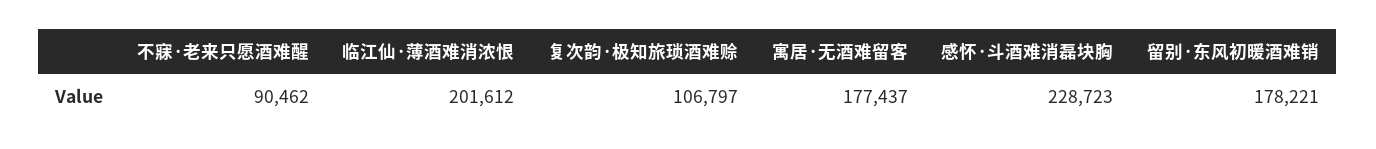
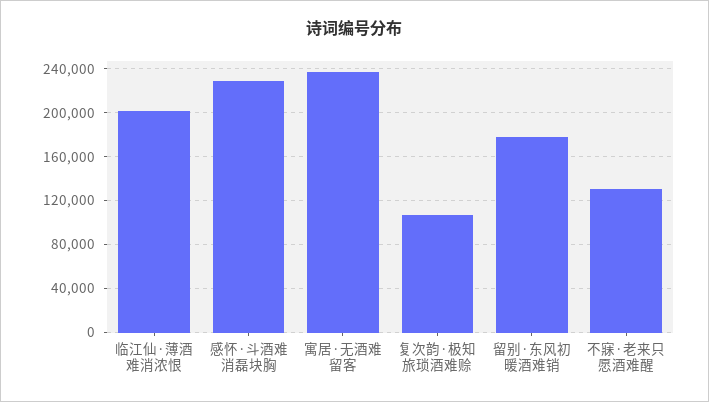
不寐·老来只愿酒难醒: 90462 -> 130000
寓居·无酒难留客: 177437 -> 240000

